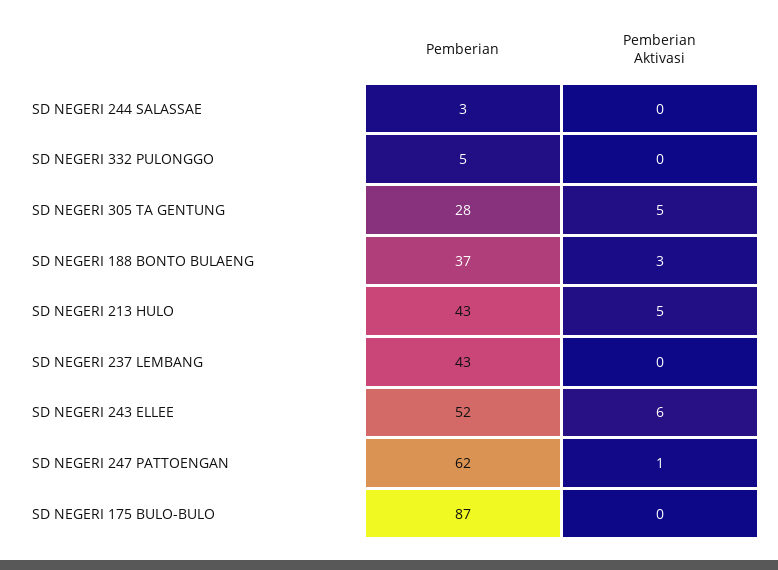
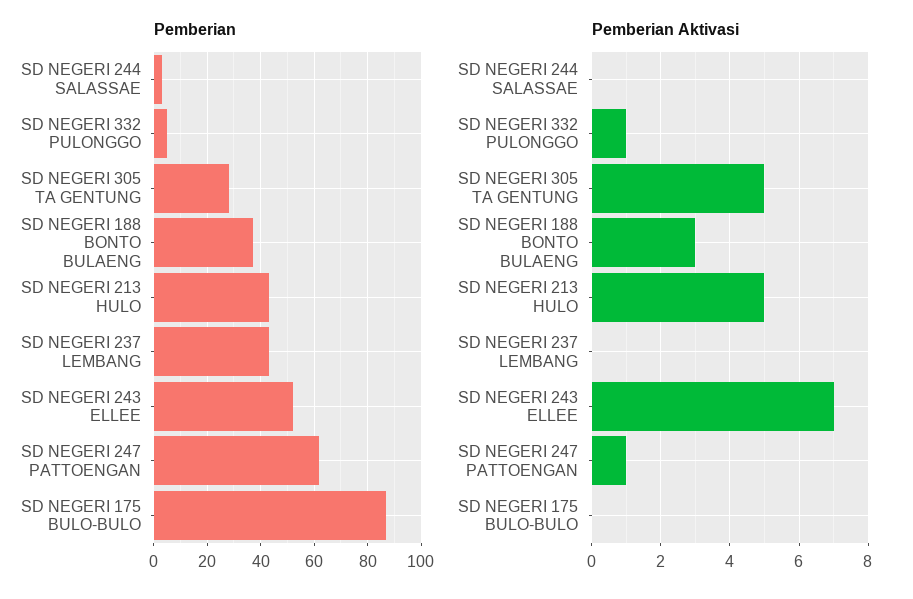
Pemberian Aktivasi, SD NEGERI 332 PULONGGO: 0 -> 1
Pemberian Aktivasi, SD NEGERI 243 ELLEE: 6 -> 7

